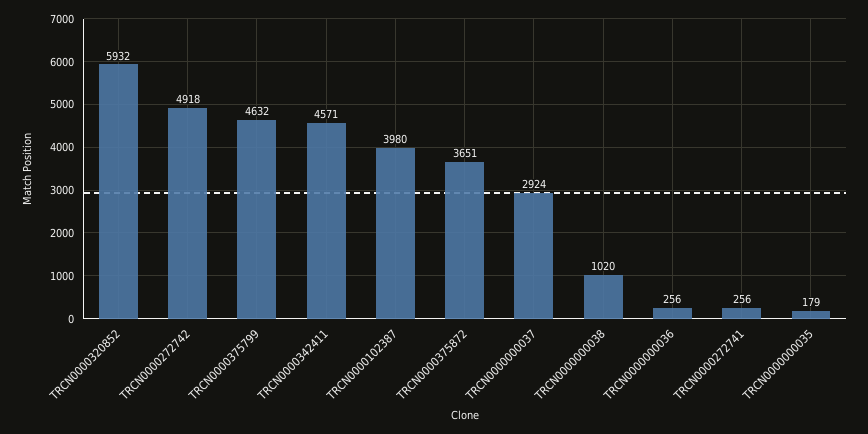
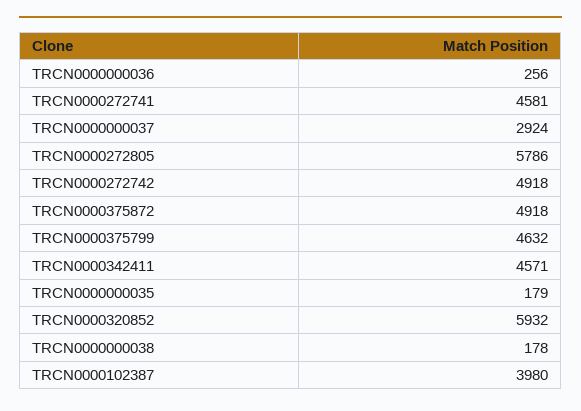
TRCN0000375872: 3651 -> 4918
TRCN0000000038: 1020 -> 178
TRCN0000272741: 256 -> 4581
TRCN0000272805: none -> 5786

